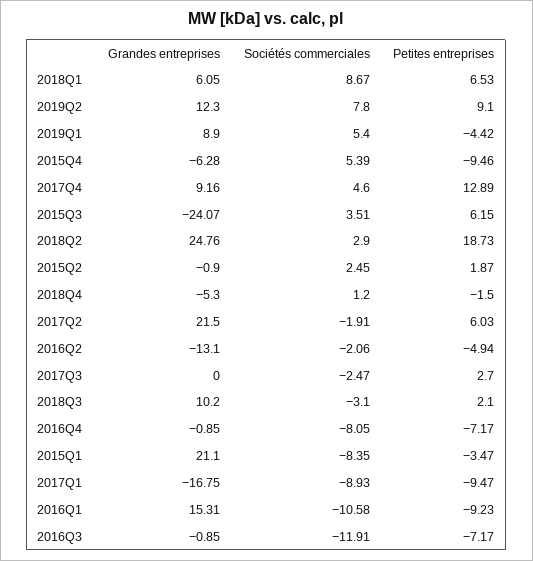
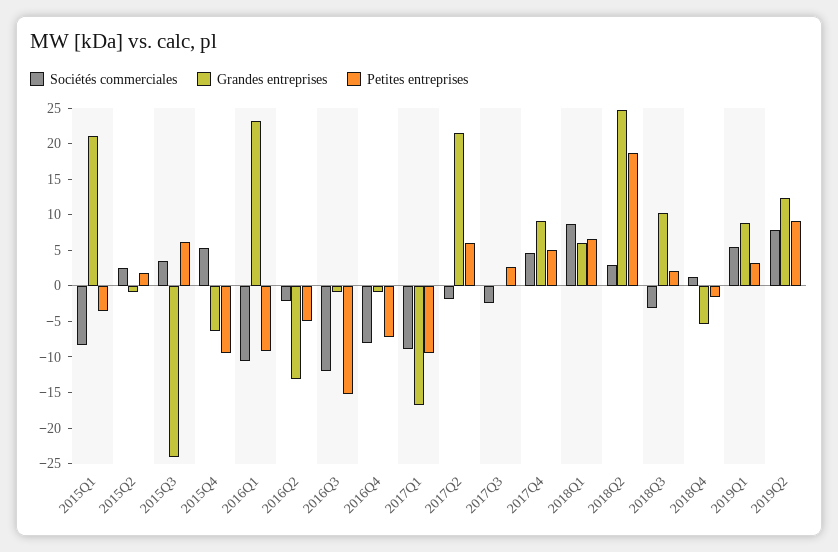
Petites entreprises, 2019Q1: -4.42 -> 2.5
Petites entreprises, 2017Q4: 12.89 -> 5
Grandes entreprises, 2016Q1: 15.31 -> 22.5
Petites entreprises, 2016Q3: -7.17 -> -15

